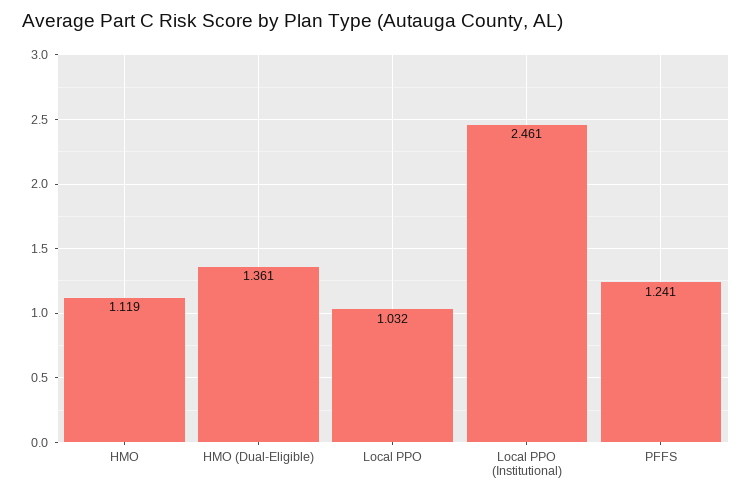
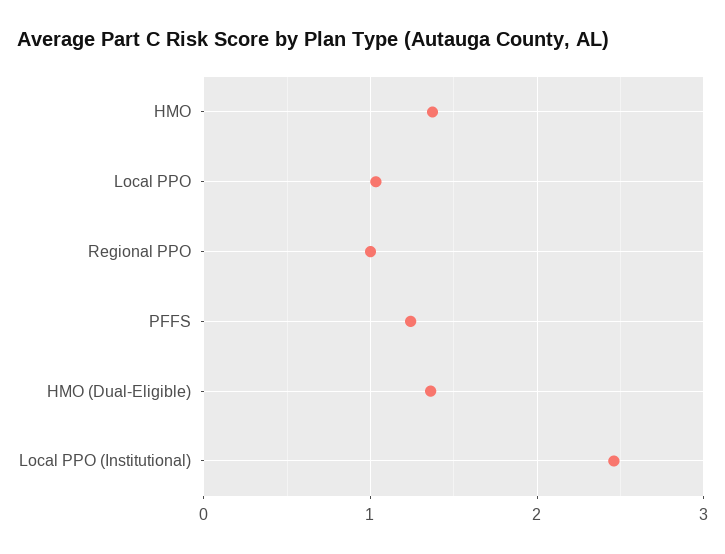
HMO: 1.119 -> 1.4
Regional PPO: none -> 1

